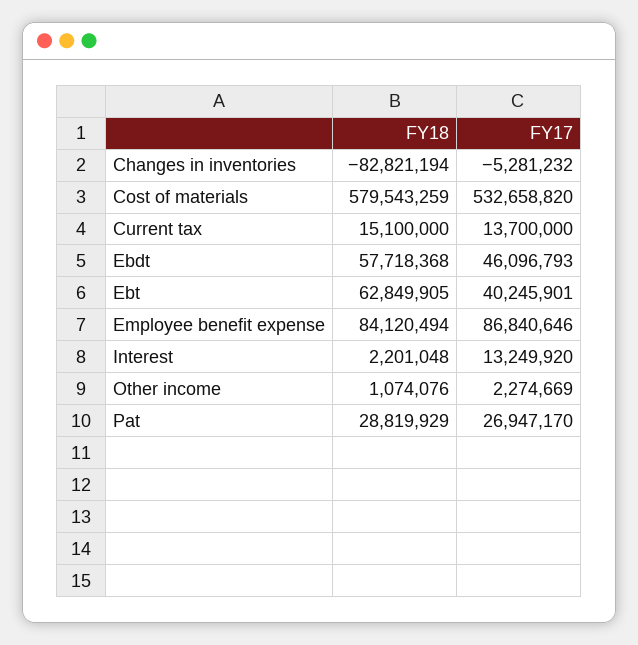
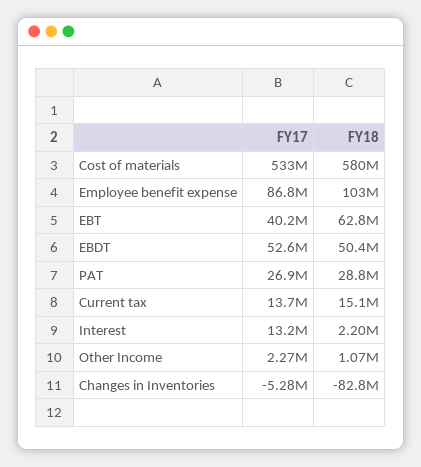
FY18, Ebdt: 57718368 -> 50400000
FY17, Ebdt: 46096793 -> 52600000
FY18, Employee benefit expense: 84120494 -> 103000000

